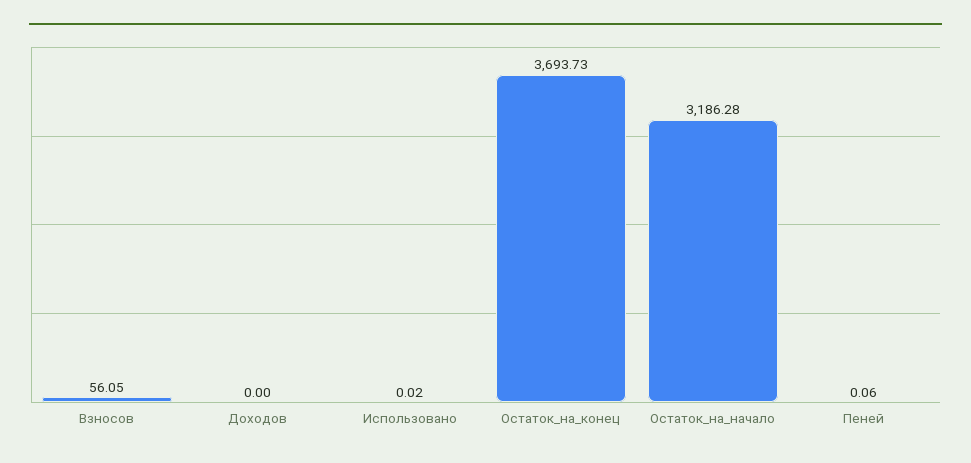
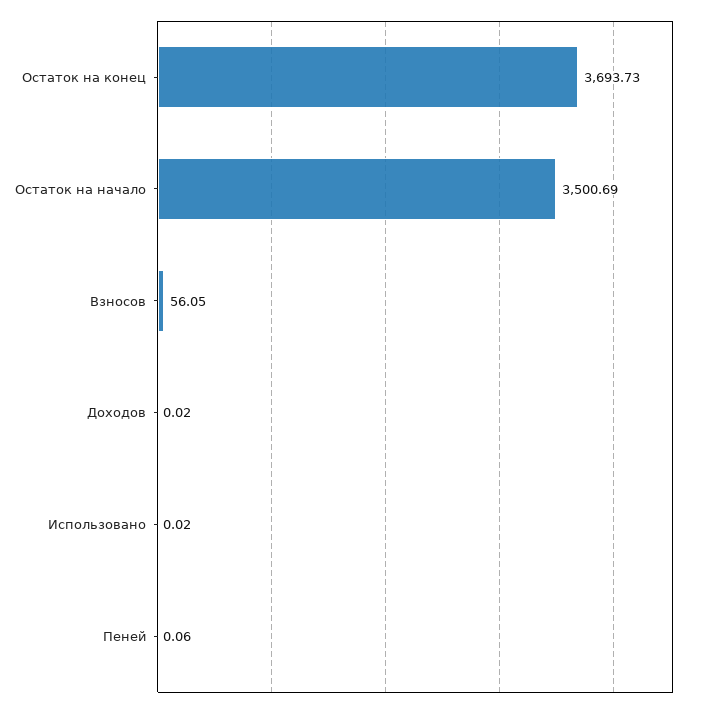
Доходов: 0 -> 0.02
Остаток_на_начало: 3186.28 -> 3500.69

